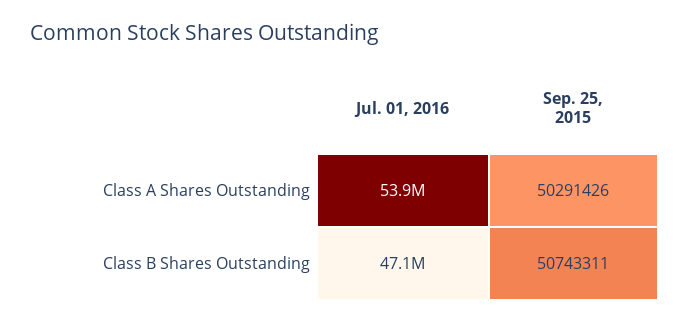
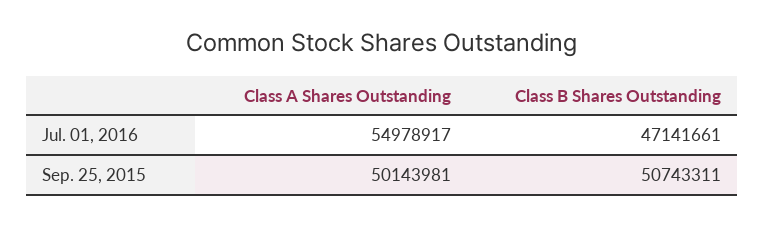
Jul. 01, 2016, Class A Shares Outstanding: 53900000 -> 54978917
Sep. 25, 2015, Class A Shares Outstanding: 50291426 -> 50143981

